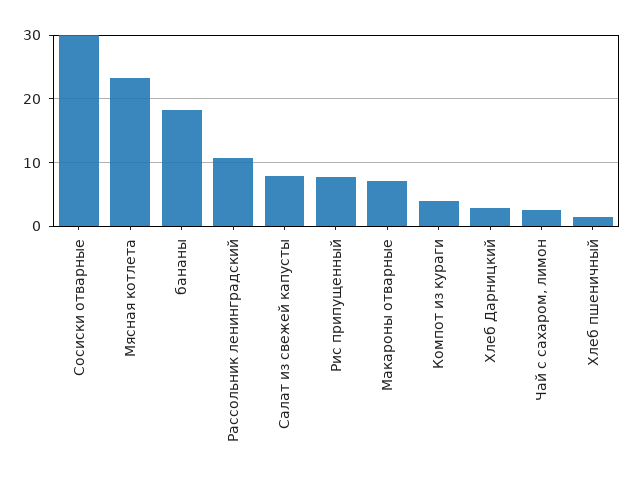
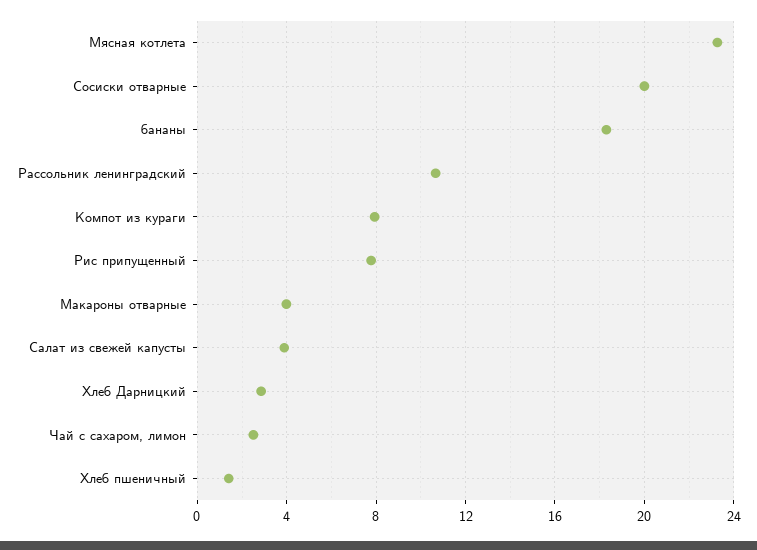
Сосиски отварные: 30 -> 20
Салат из свежей капусты: 8 -> 4
Макароны отварные: 7 -> 4
Компот из кураги: 4 -> 8

